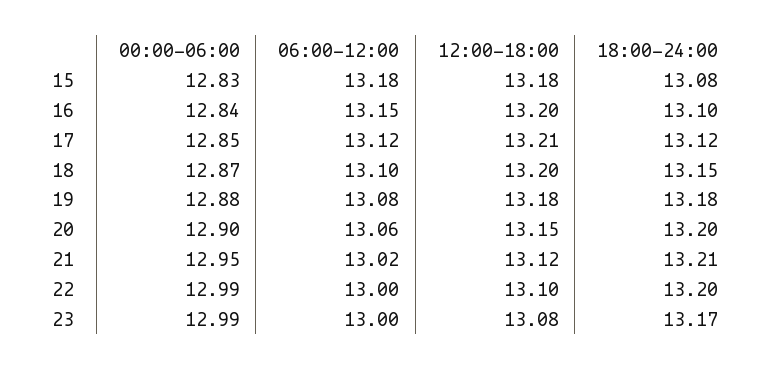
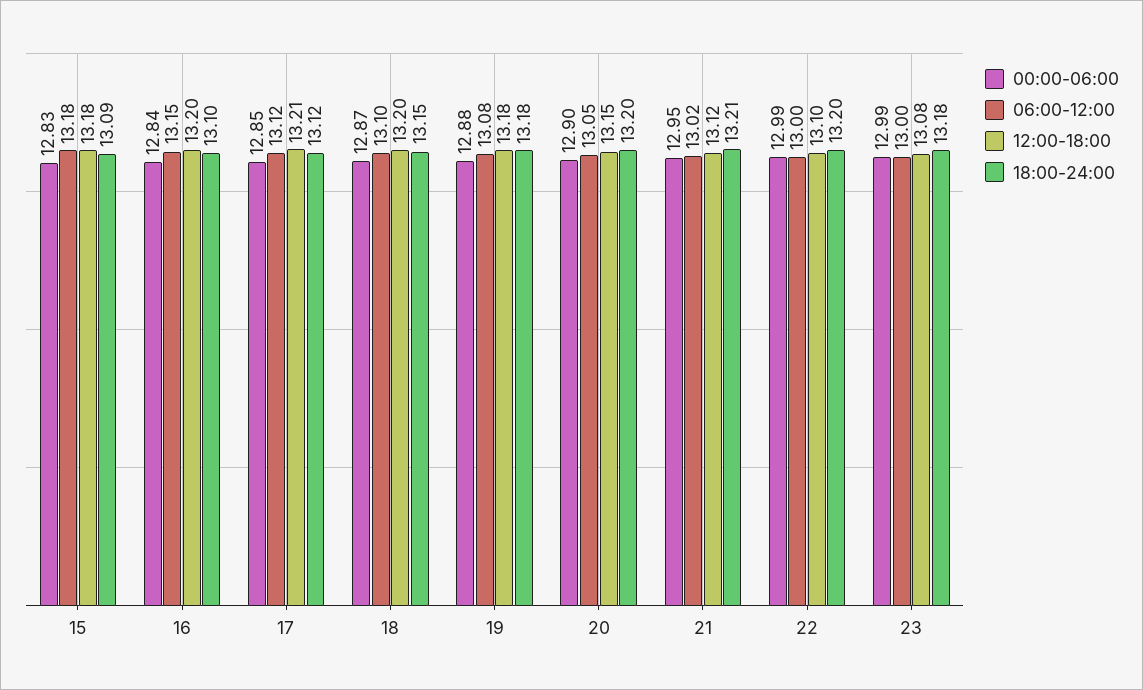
18:00-24:00, 15: 13.08 -> 13.09
06:00-12:00, 20: 13.06 -> 13.05
18:00-24:00, 23: 13.17 -> 13.18

